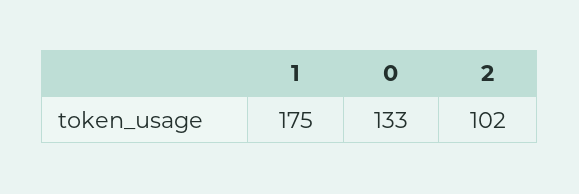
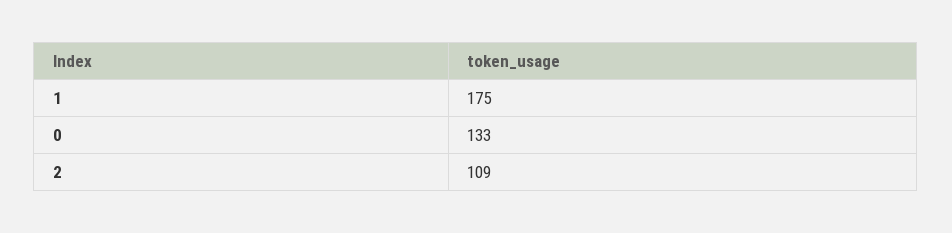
2: 102 -> 109

